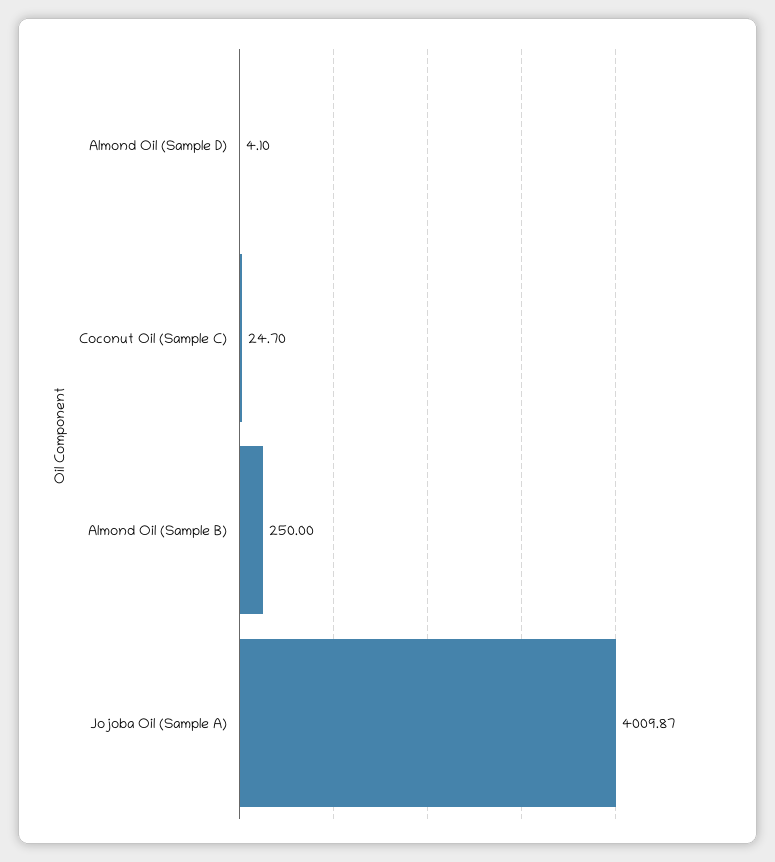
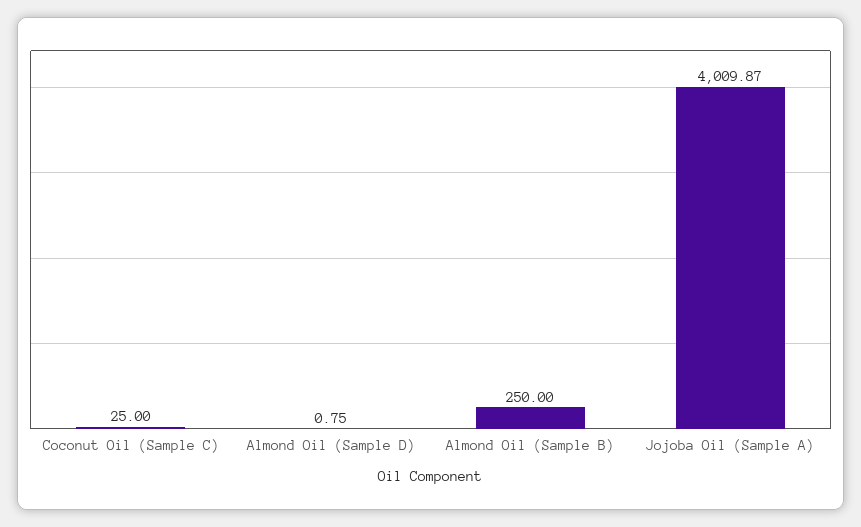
Almond Oil (Sample D): 4.1 -> 0.75
Coconut Oil (Sample C): 24.7 -> 25

